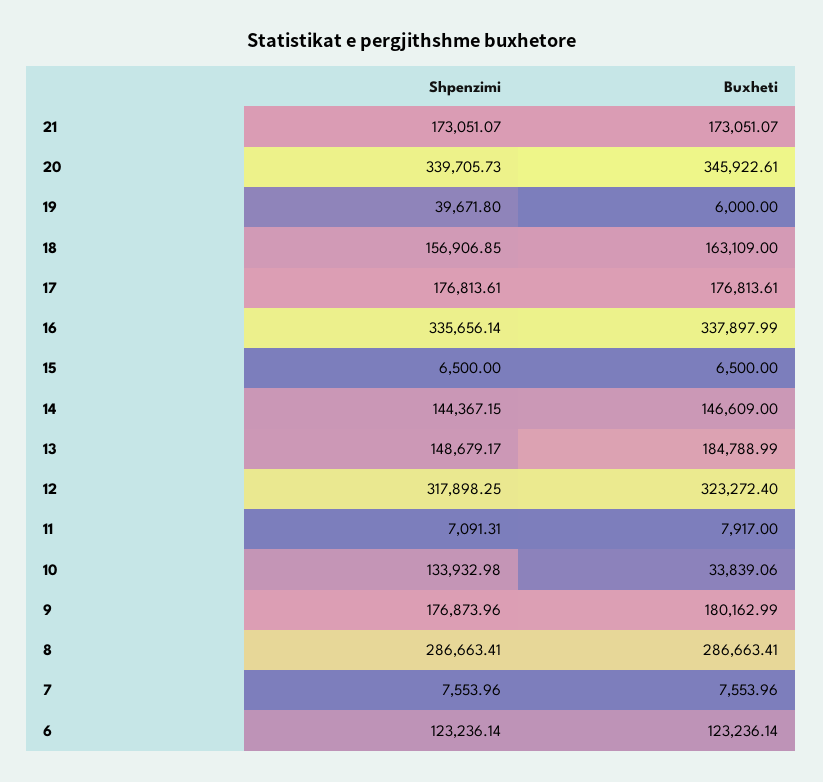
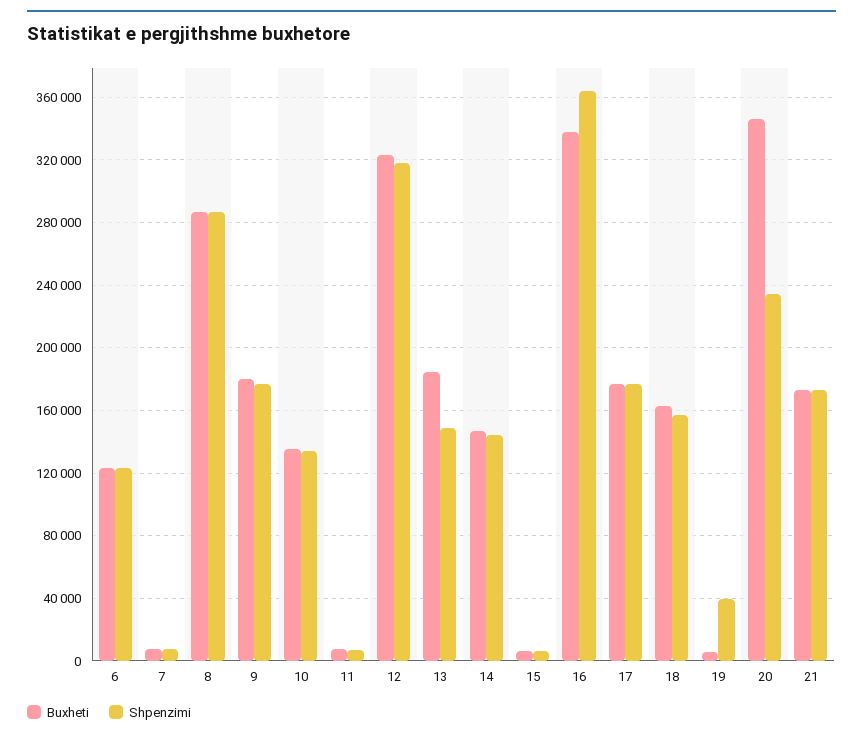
Shpenzimi, 20: 339705.73 -> 235000
Shpenzimi, 16: 335656.14 -> 365000
Buxheti, 10: 33839.06 -> 135000

